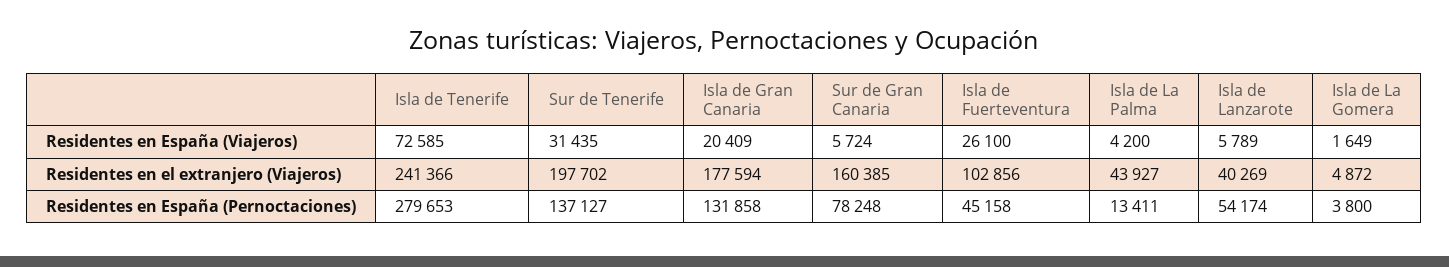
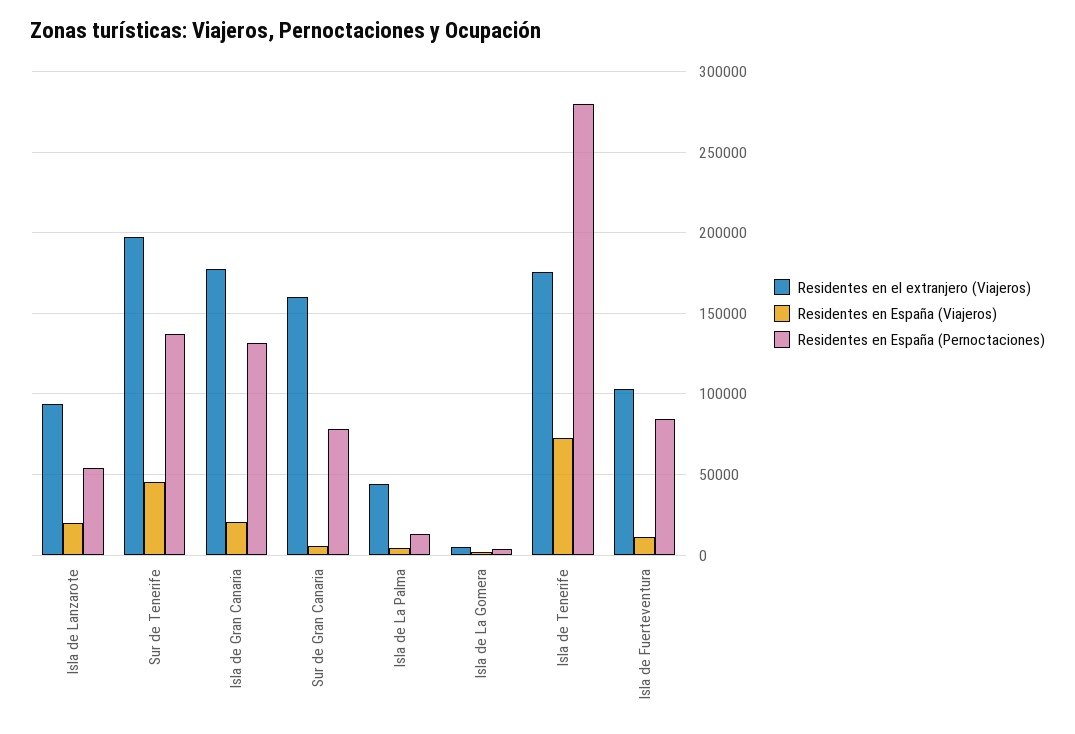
Residentes en España (Viajeros), Sur de Tenerife: 31435 -> 45000
Residentes en España (Viajeros), Isla de Fuerteventura: 26100 -> 10000
Residentes en España (Viajeros), Isla de Lanzarote: 5789 -> 20000
Residentes en el extranjero (Viajeros), Isla de Tenerife: 241366 -> 175000
Residentes en el extranjero (Viajeros), Isla de Lanzarote: 40269 -> 95000
Residentes en España (Pernoctaciones), Isla de Fuerteventura: 45158 -> 85000

